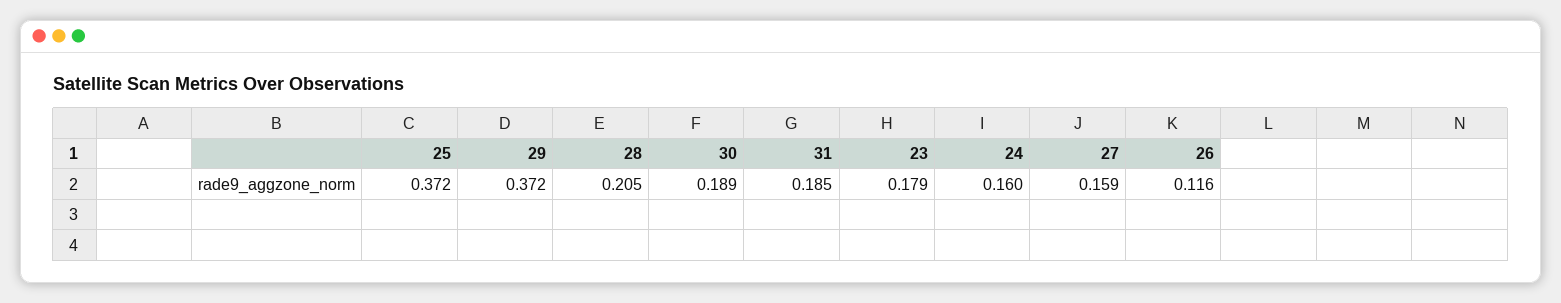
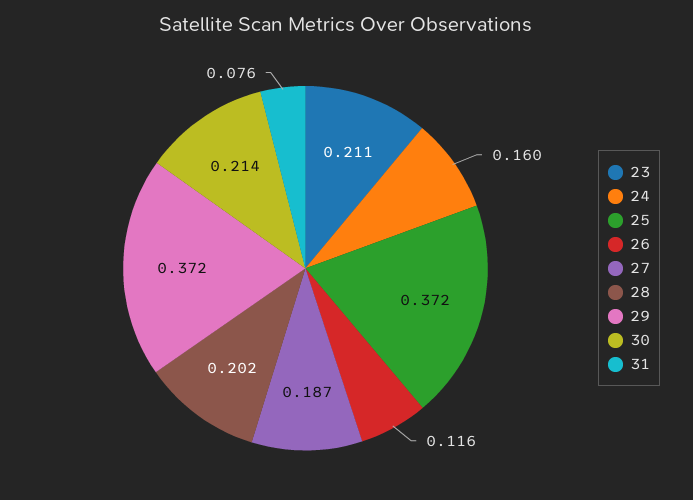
28: 0.205 -> 0.202
30: 0.189 -> 0.214
31: 0.185 -> 0.076
23: 0.179 -> 0.211
27: 0.159 -> 0.187

